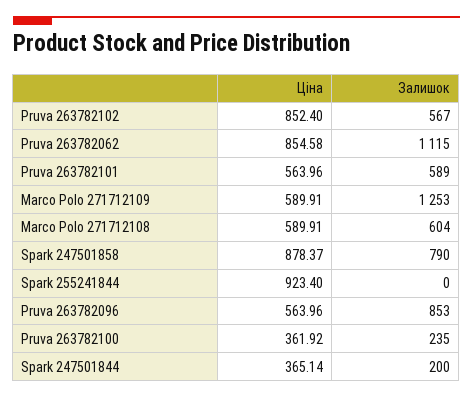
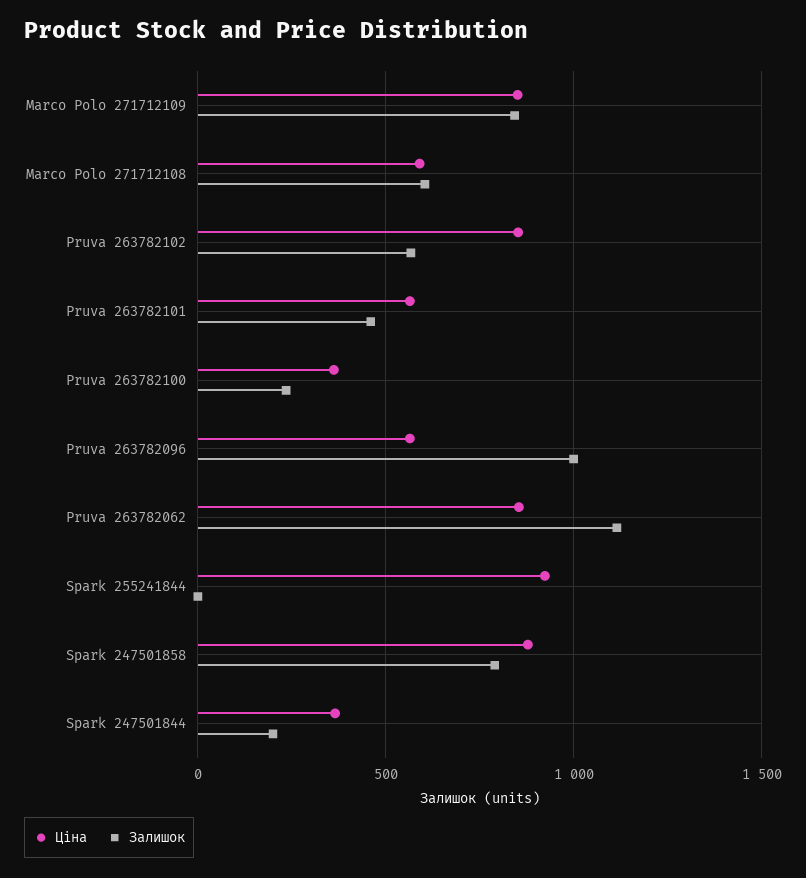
Залишок, Pruva 263782101: 589 -> 450
Ціна, Marco Polo 271712109: 589.91 -> 850
Залишок, Marco Polo 271712109: 1253 -> 850
Залишок, Pruva 263782096: 853 -> 1000

